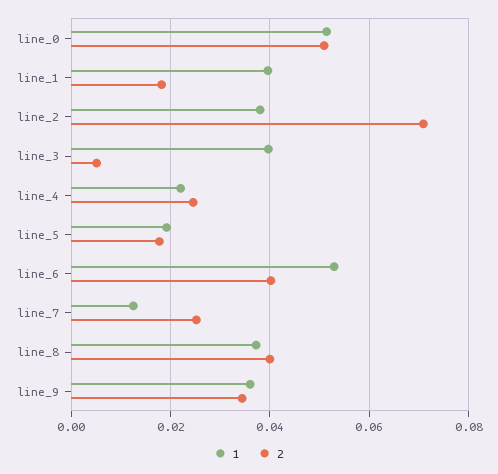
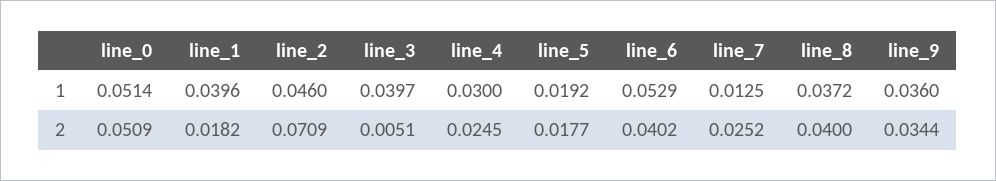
1, line_2: 0.038 -> 0.046
1, line_4: 0.022 -> 0.03

